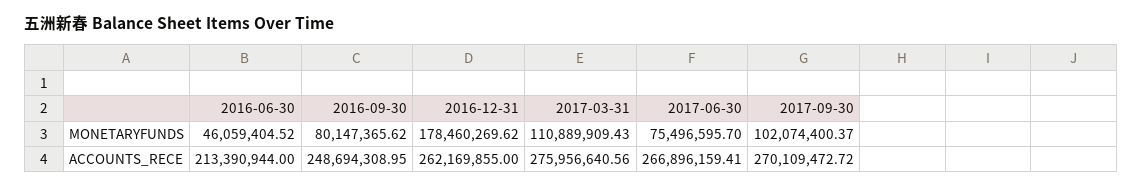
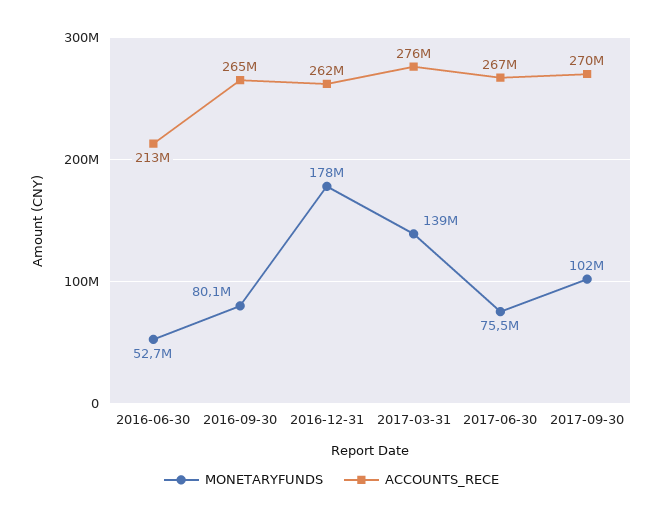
MONETARYFUNDS, 2016-06-30: 46059404.52 -> 52700000
MONETARYFUNDS, 2017-03-31: 110889909.43 -> 139000000
ACCOUNTS_RECE, 2016-09-30: 248694308.95 -> 265000000

